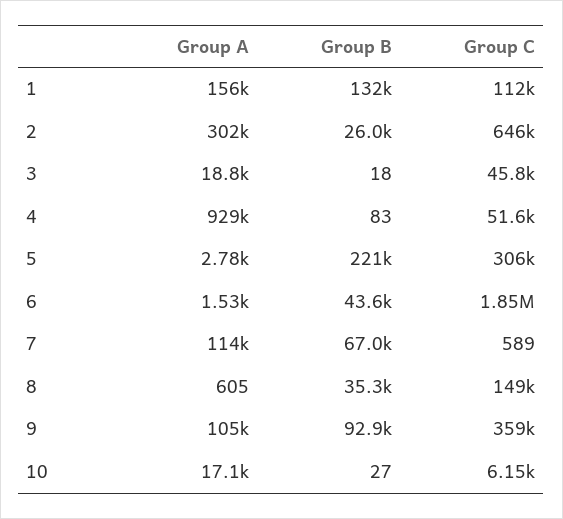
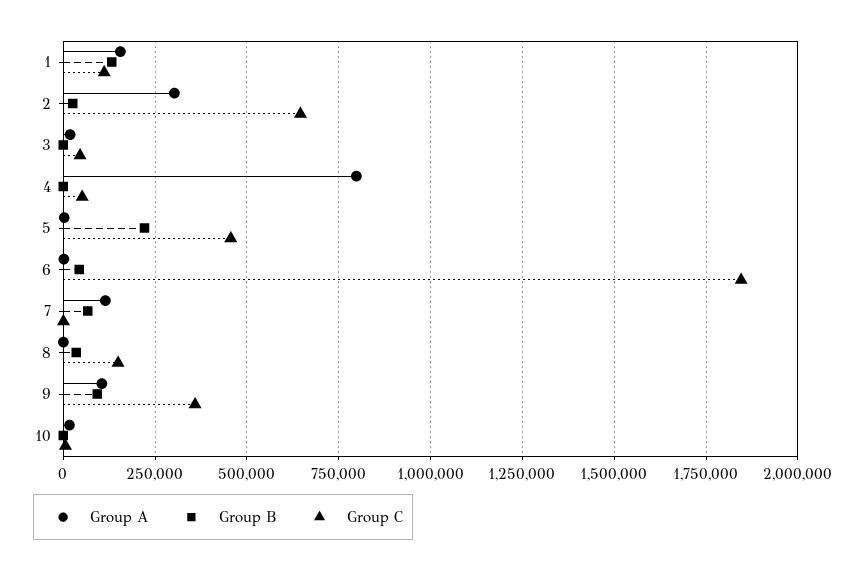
Group A, 4: 929000 -> 800000
Group C, 5: 306000 -> 450000

